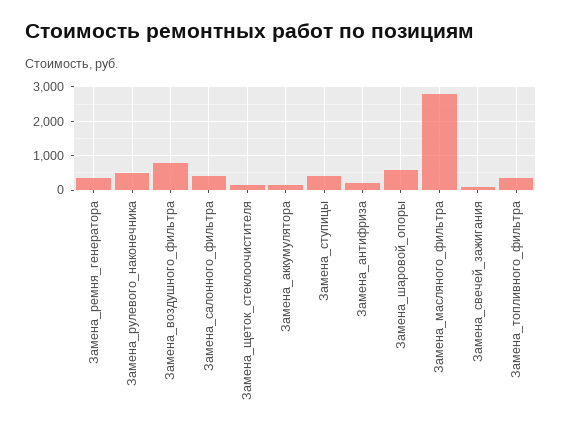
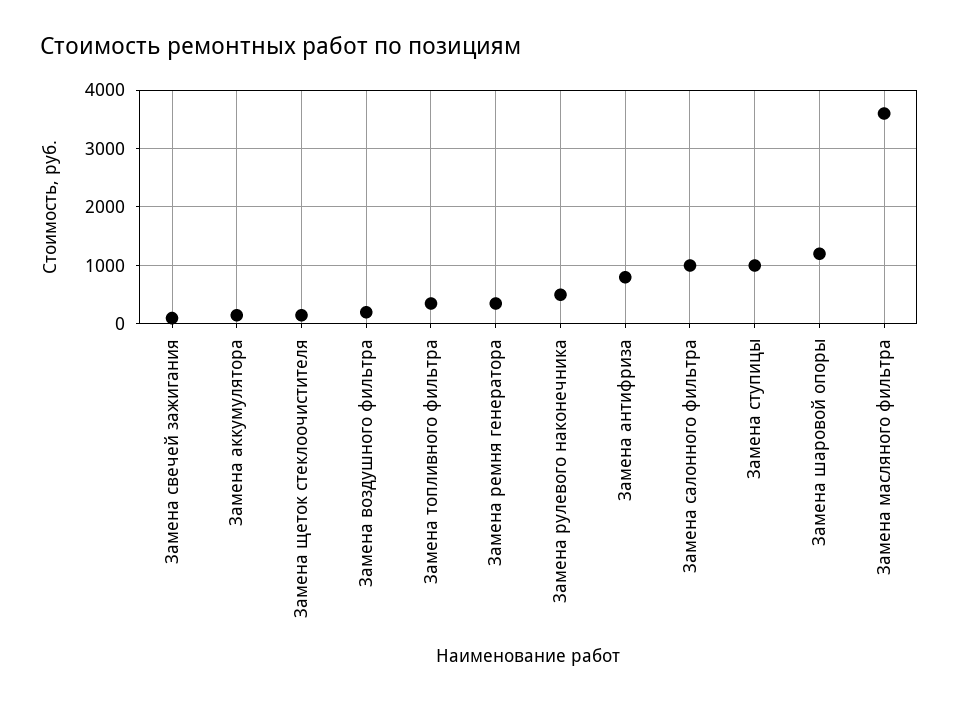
Замена_воздушного_фильтра: 800 -> 200
Замена_салонного_фильтра: 400 -> 1000
Замена_ступицы: 400 -> 1000
Замена_антифриза: 200 -> 800
Замена_шаровой_опоры: 600 -> 1200
Замена_масляного_фильтра: 2800 -> 3600

